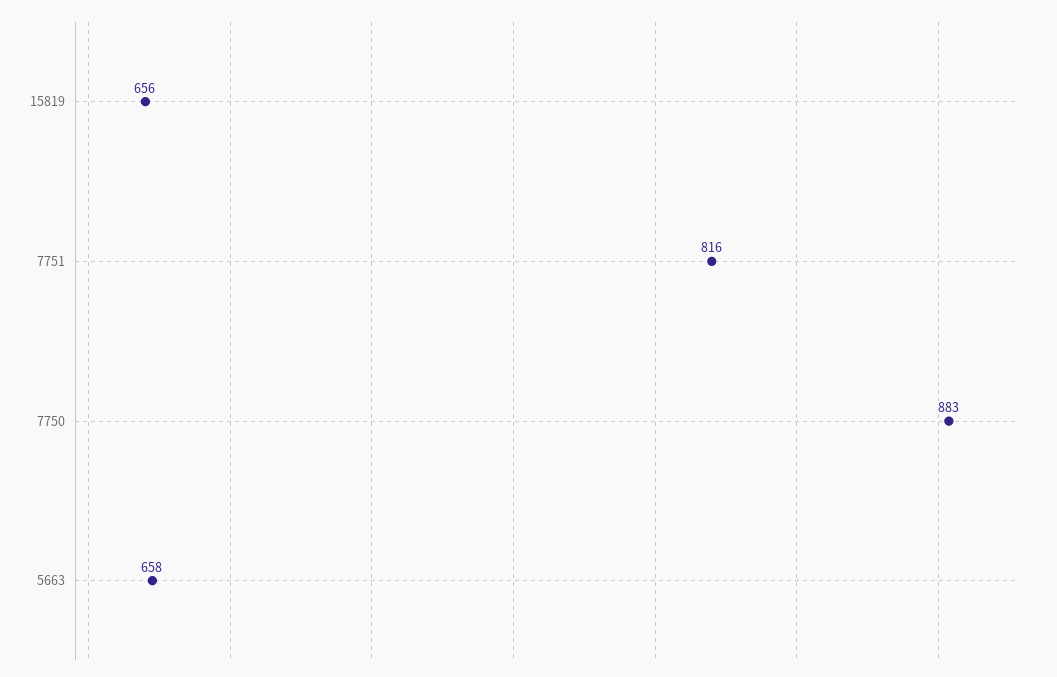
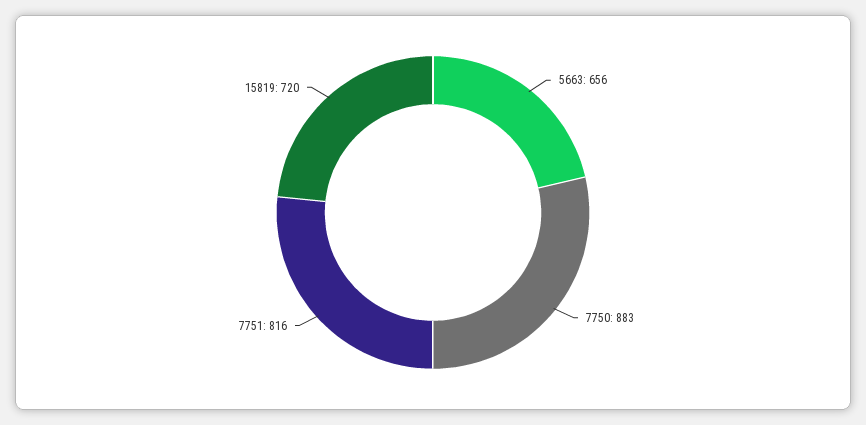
15819: 656 -> 720
5663: 658 -> 656

